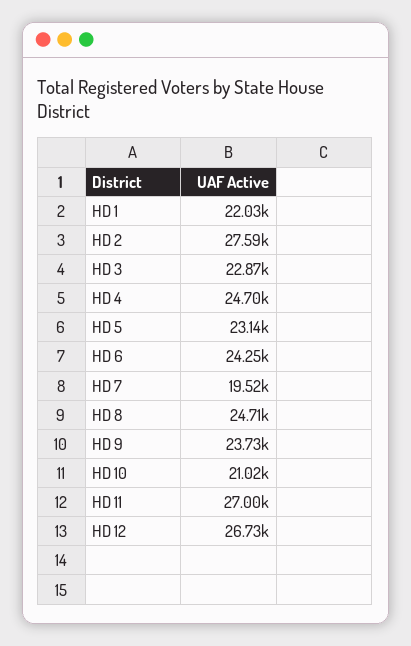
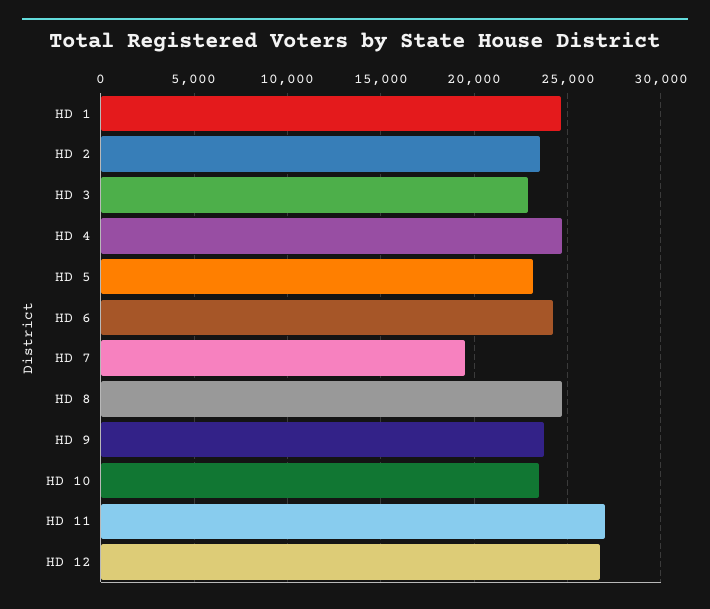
HD 1: 22030 -> 24500
HD 2: 27590 -> 23500
HD 10: 21020 -> 23500

